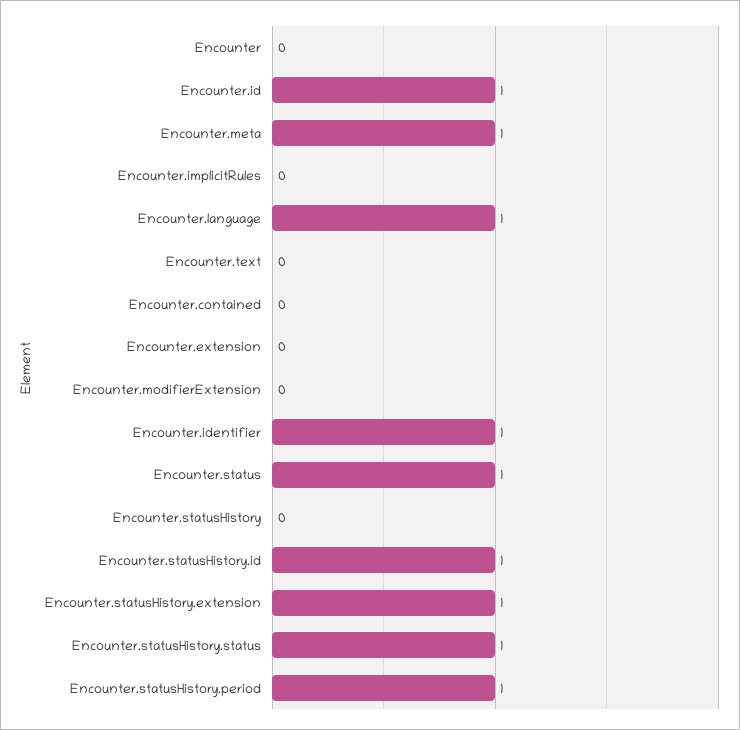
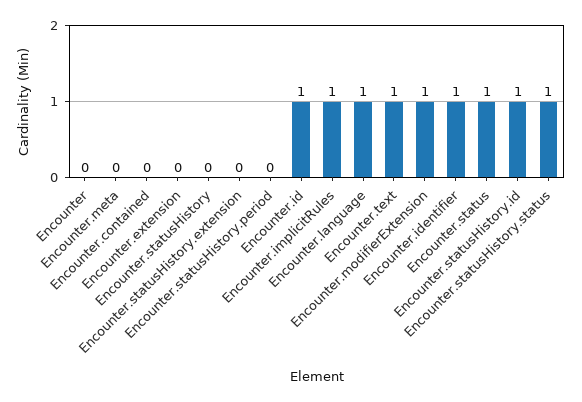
Encounter.meta: 1 -> 0
Encounter.implicitRules: 0 -> 1
Encounter.text: 0 -> 1
Encounter.modifierExtension: 0 -> 1
Encounter.statusHistory.extension: 1 -> 0
Encounter.statusHistory.period: 1 -> 0

